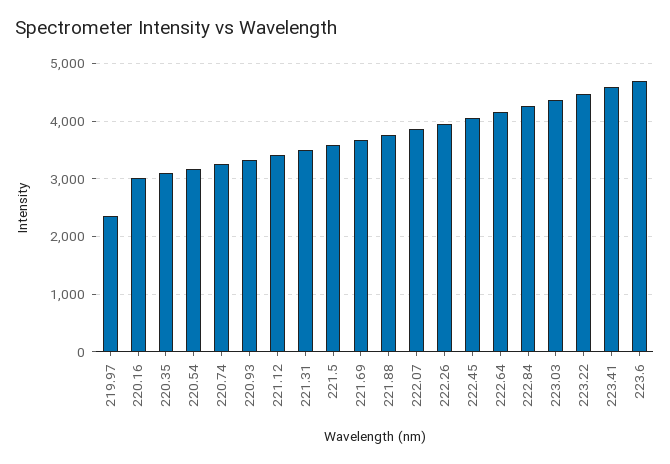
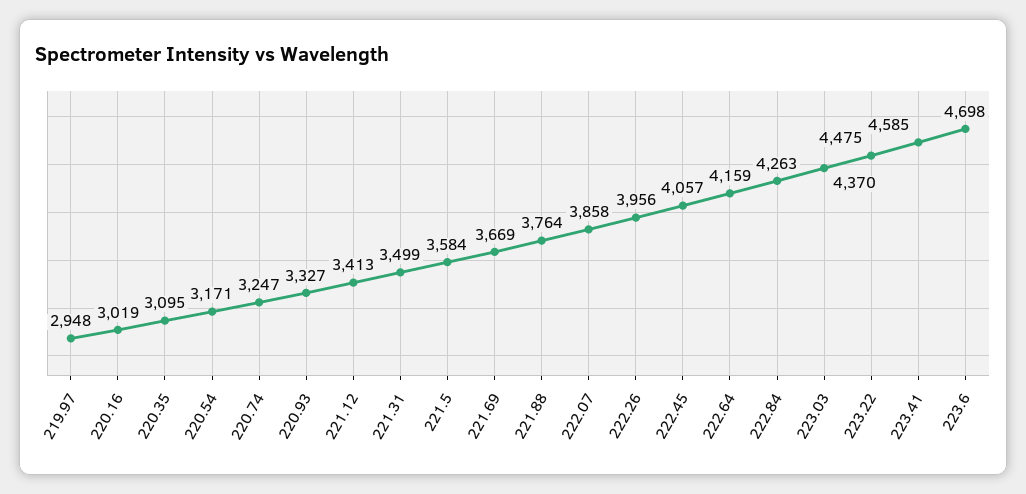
219.97: 2400 -> 2948

